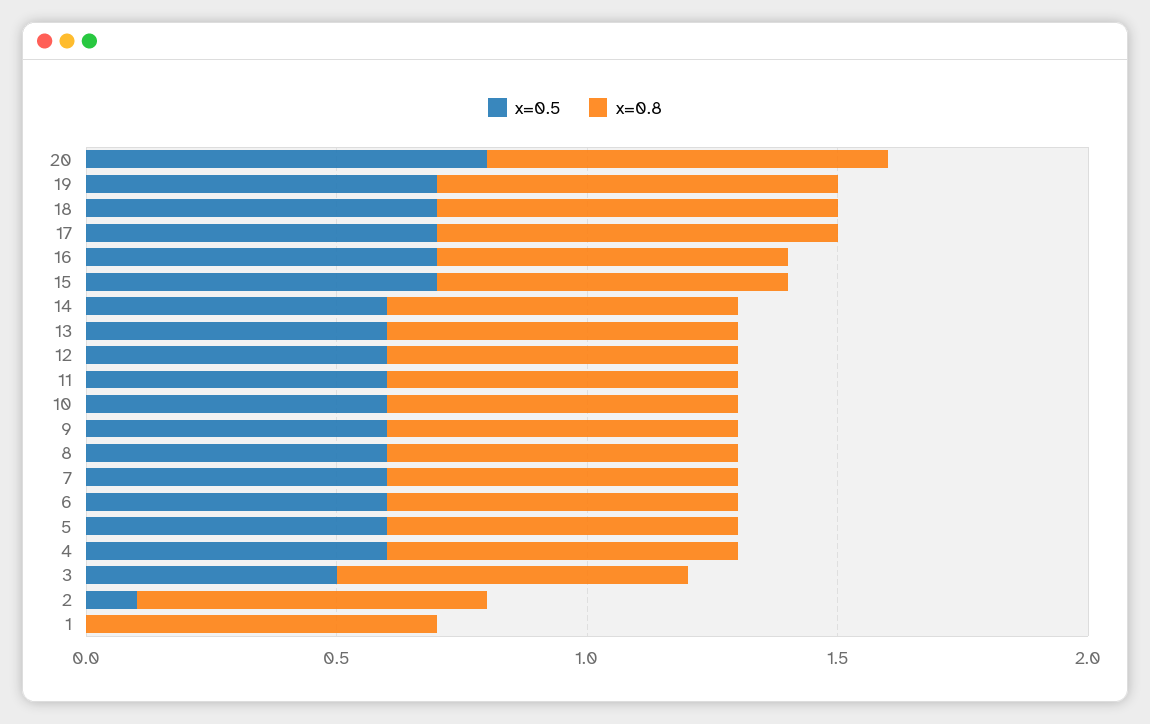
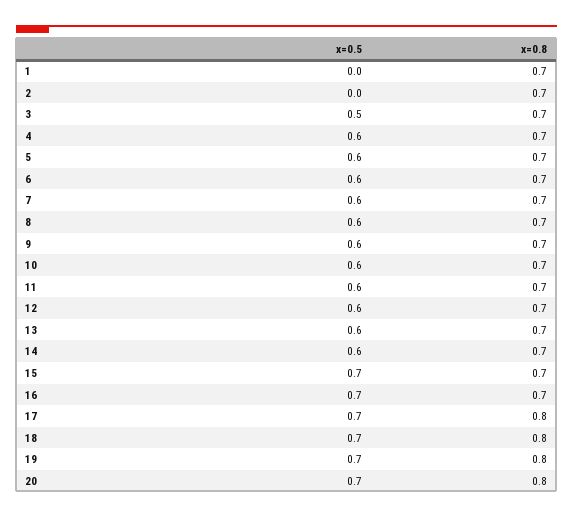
x=0.5, 20: 0.8 -> 0.7
x=0.5, 2: 0.1 -> 0

